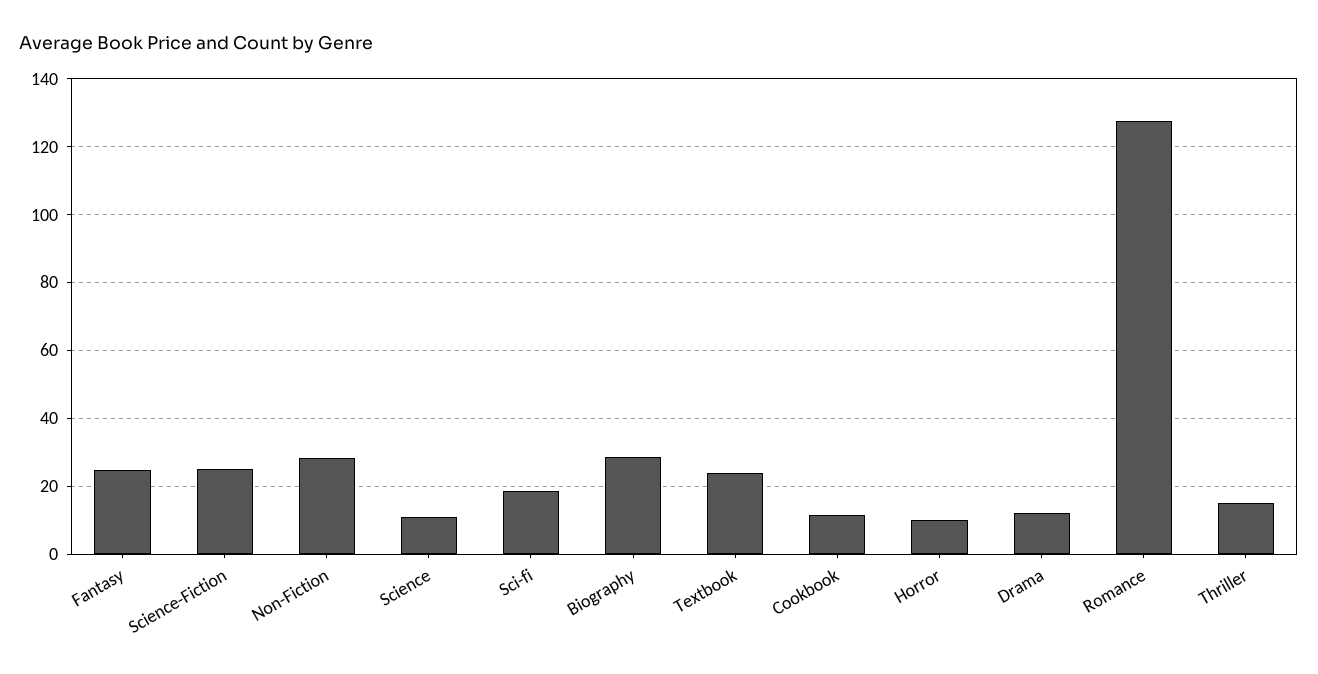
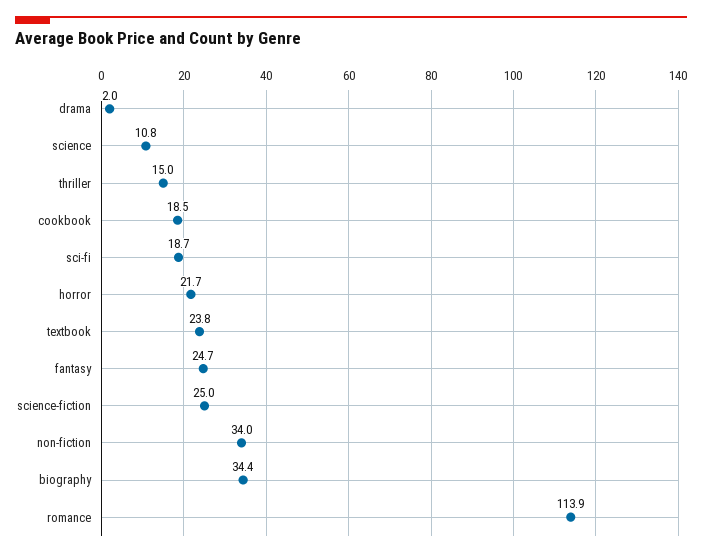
Non-Fiction: 28 -> 34
Biography: 28 -> 34.4
Cookbook: 12 -> 18.5
Horror: 10 -> 21.7
Drama: 12 -> 2
Romance: 128 -> 113.9

